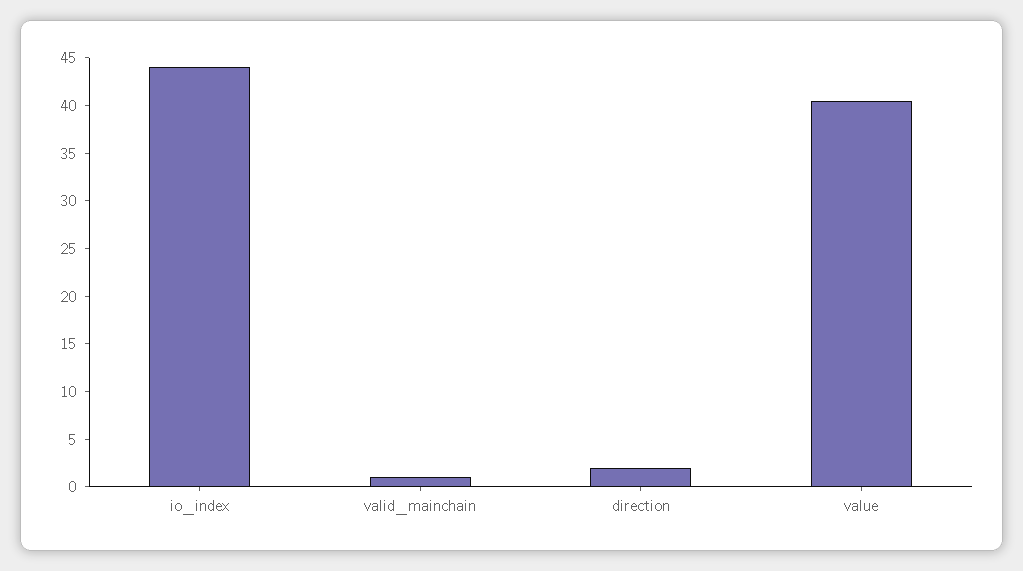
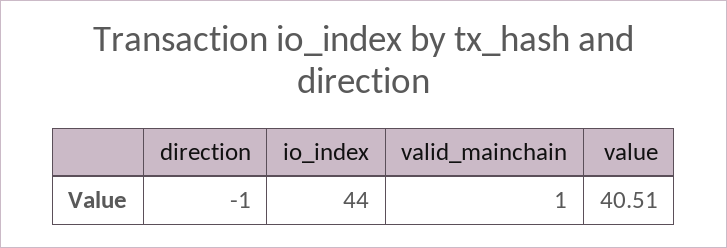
direction: 2 -> -1

